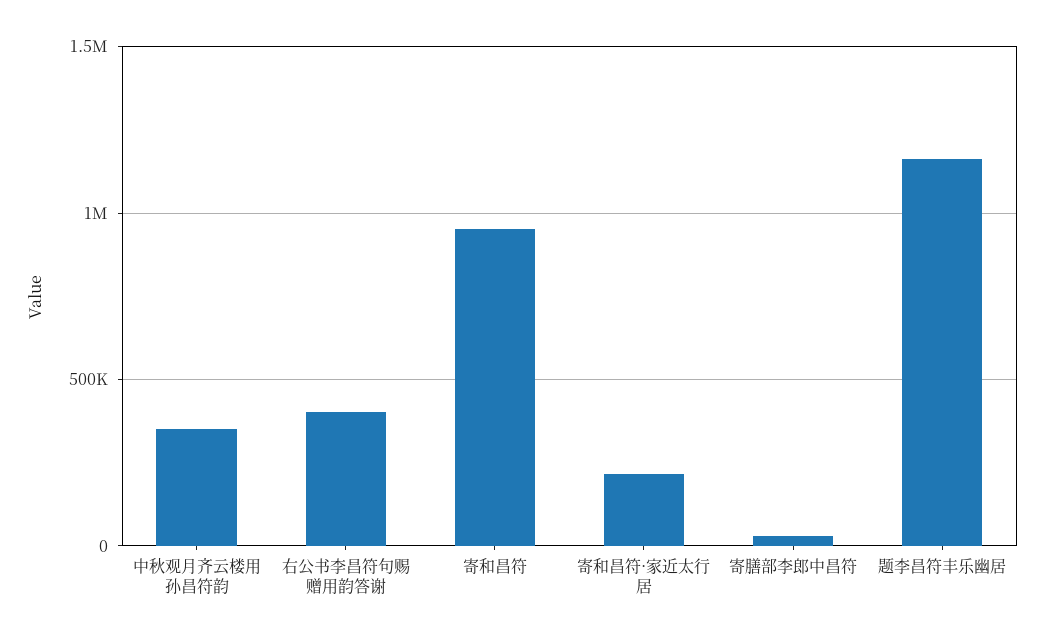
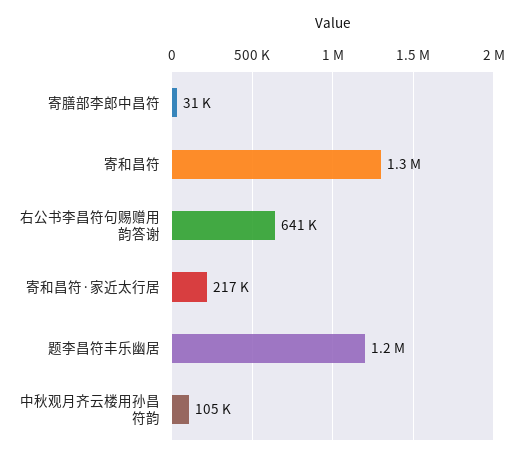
中秋观月齐云楼用孙昌符韵: 350000 -> 105000
右公书李昌符句赐赠用韵答谢: 400000 -> 641000
寄和昌符: 950000 -> 1300000

